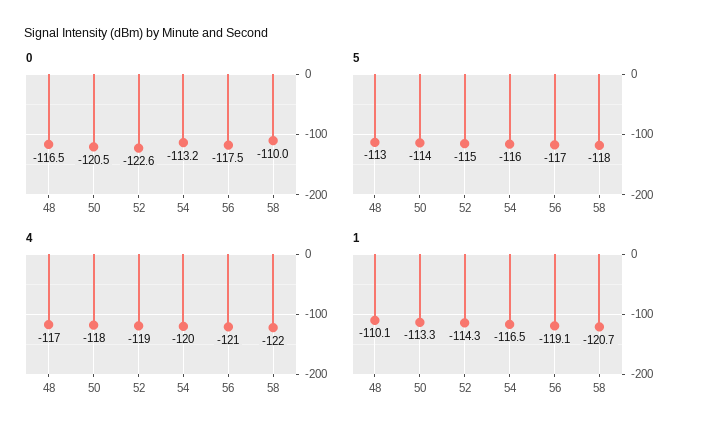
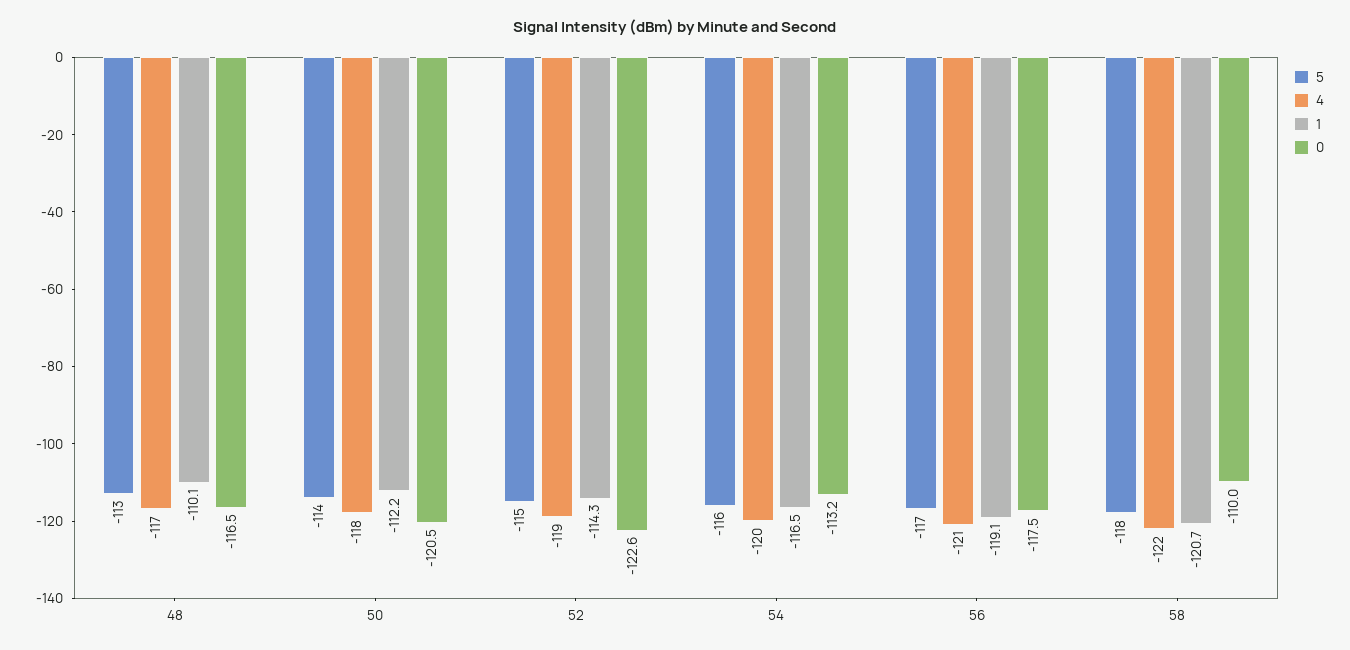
1, 50: -113.3 -> -112.2

